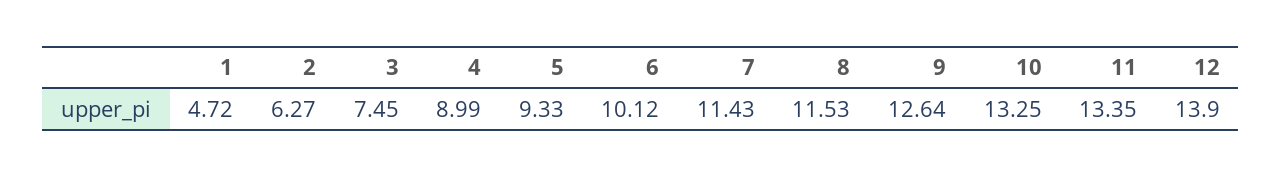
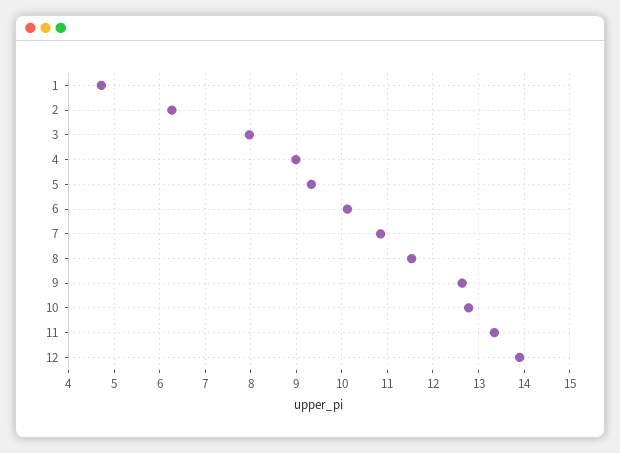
3: 7.45 -> 8
7: 11.43 -> 10.8
10: 13.25 -> 12.8

